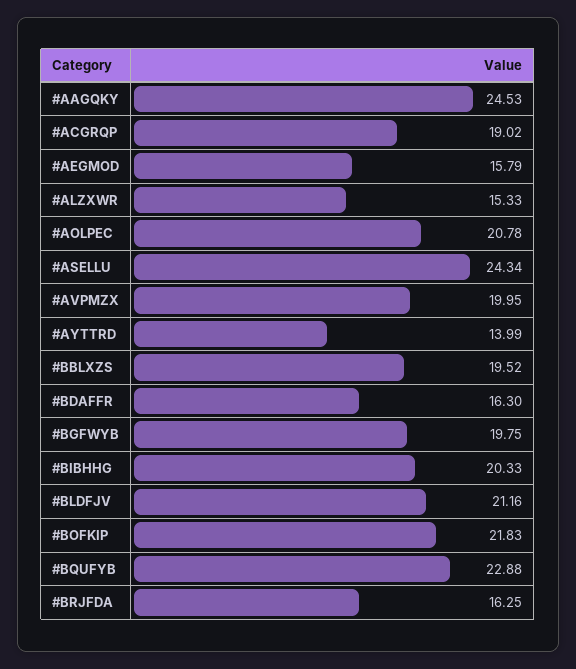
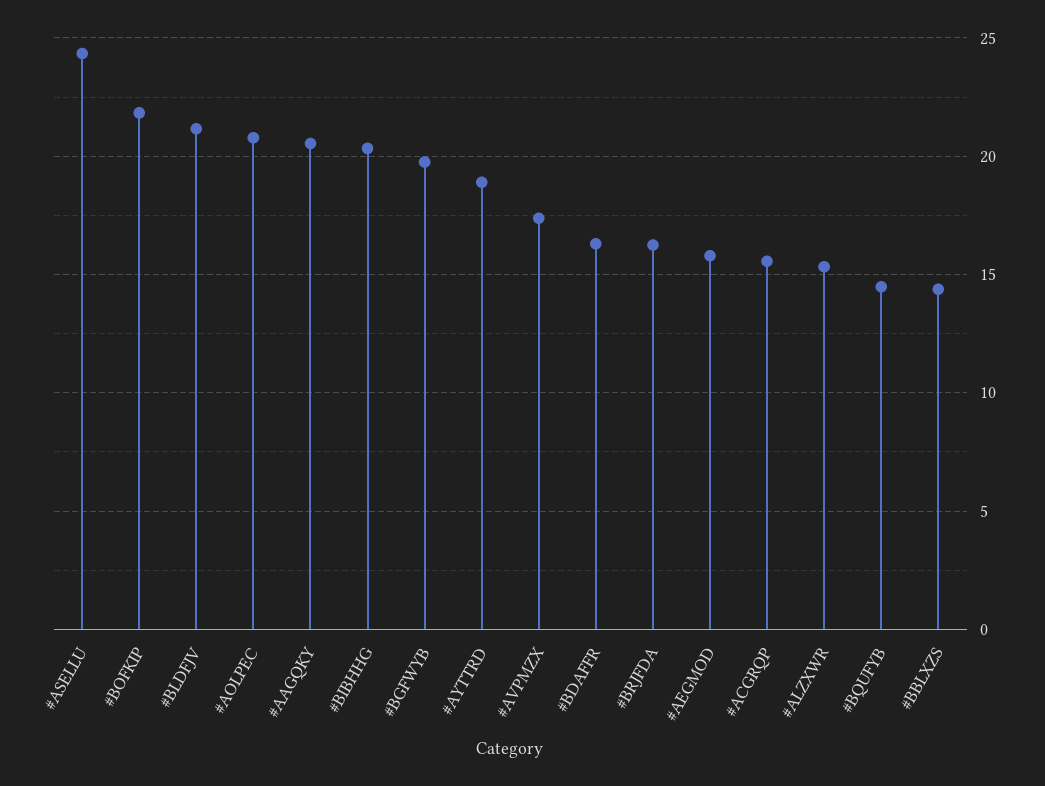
#AAGQKY: 24.53 -> 20.5
#ACGRQP: 19.02 -> 15.5
#AVPMZX: 19.95 -> 17.5
#AYTTRD: 13.99 -> 19
#BBLXZS: 19.52 -> 14.5
#BQUFYB: 22.88 -> 14.5

